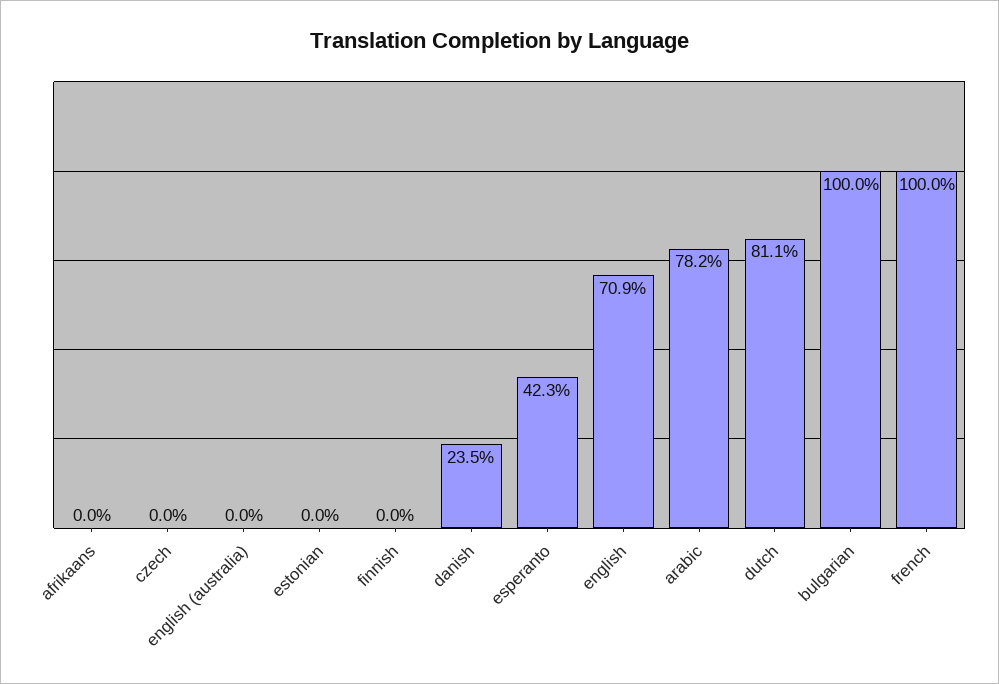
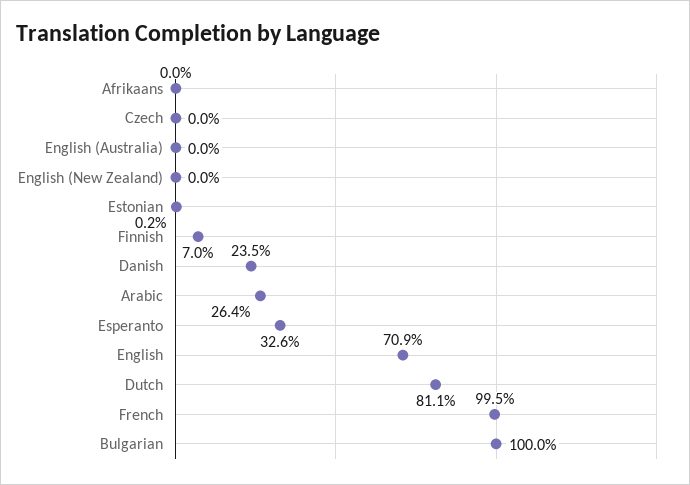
estonian: 0 -> 0.2
finnish: 0 -> 7
esperanto: 42.3 -> 32.6
arabic: 78.2 -> 26.4
french: 100 -> 99.5
English (New Zealand): none -> 0

